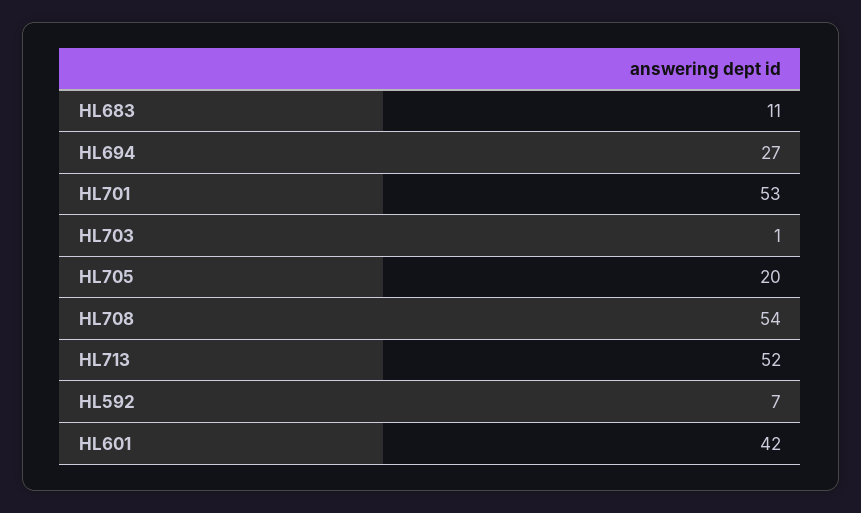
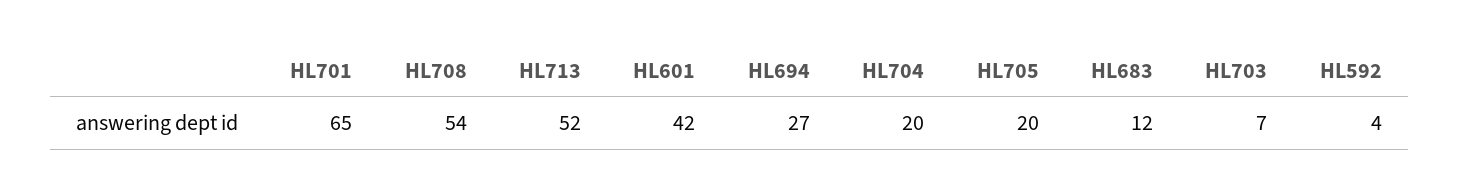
HL683: 11 -> 12
HL701: 53 -> 65
HL703: 1 -> 7
HL592: 7 -> 4
HL704: none -> 20

